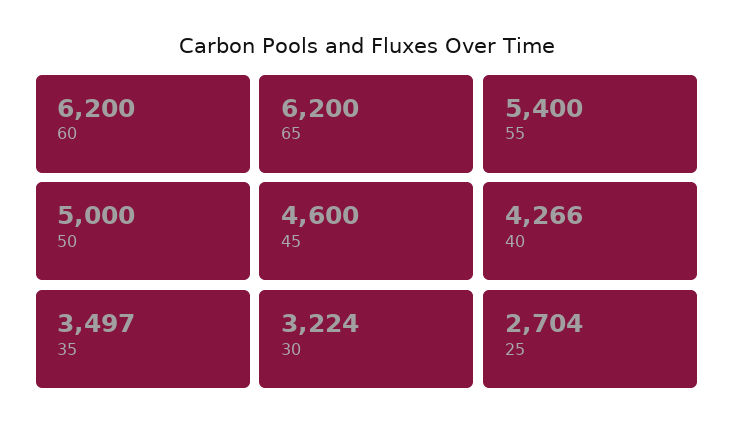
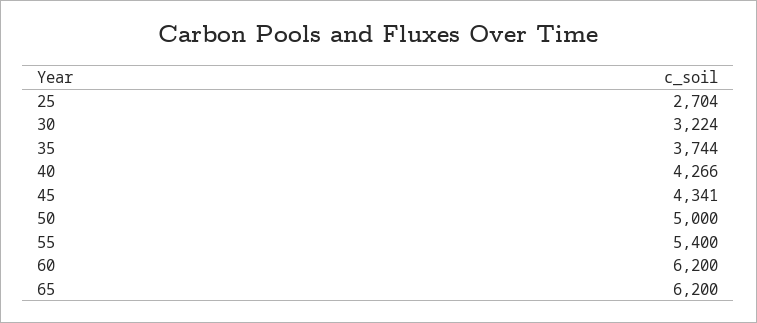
45: 4600 -> 4341
35: 3497 -> 3744

